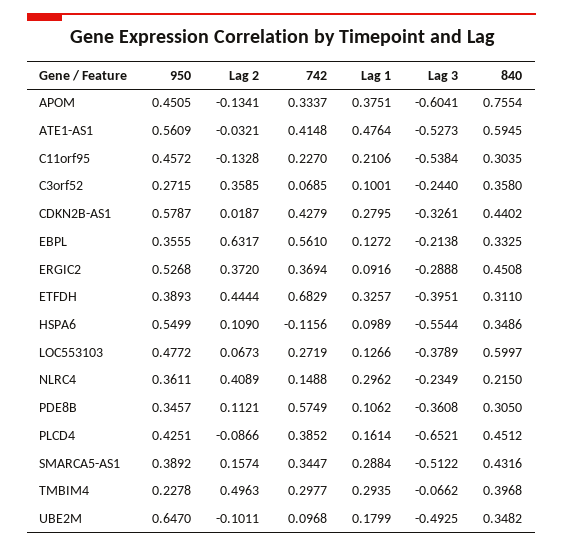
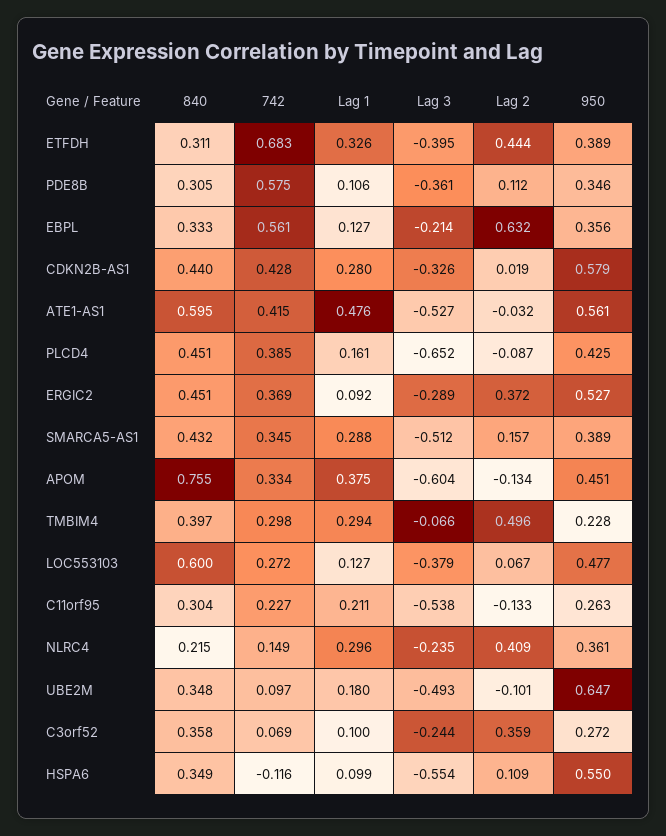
950, C11orf95: 0.4572 -> 0.263

